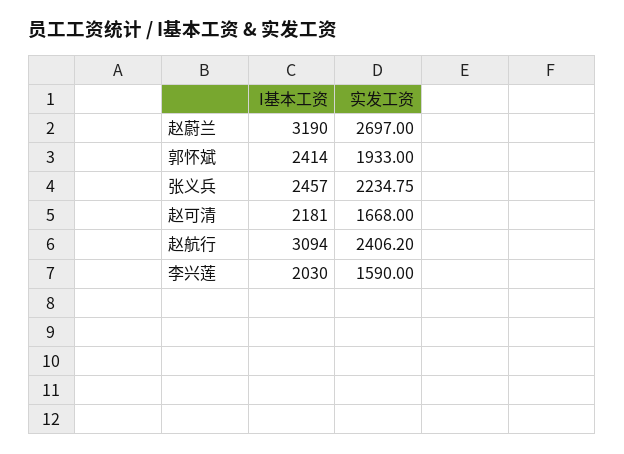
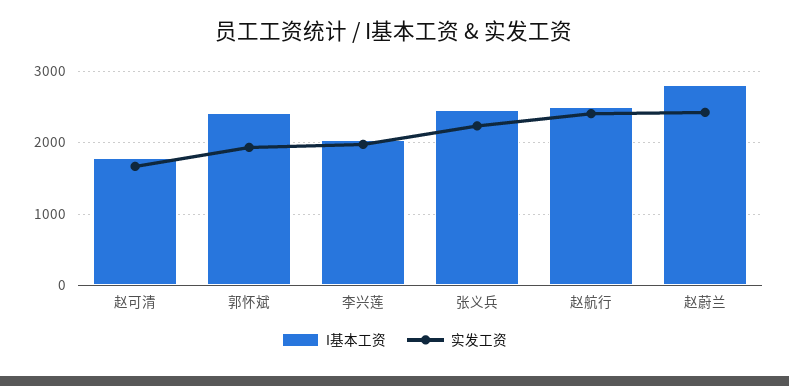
I基本工资, 赵蔚兰: 3190 -> 2800
实发工资, 赵蔚兰: 2697 -> 2400
I基本工资, 赵可清: 2181 -> 1800
I基本工资, 赵航行: 3094 -> 2500
实发工资, 李兴莲: 1590 -> 2000

